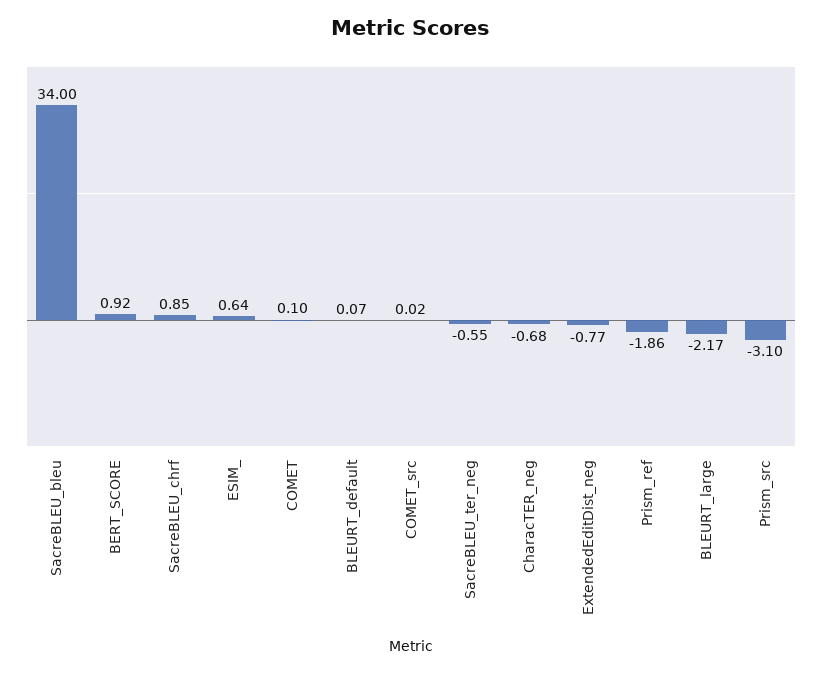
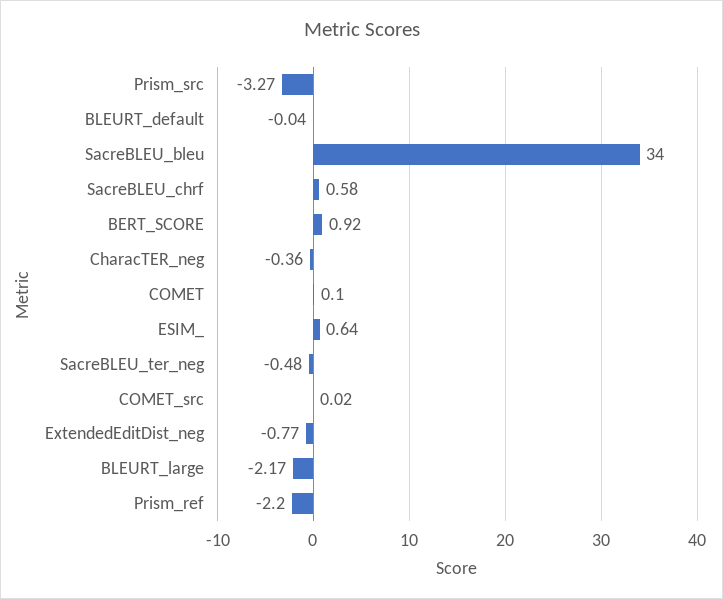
SacreBLEU_chrf: 0.85 -> 0.58
BLEURT_default: 0.07 -> -0.04
SacreBLEU_ter_neg: -0.55 -> -0.48
CharacTER_neg: -0.68 -> -0.36
Prism_ref: -1.86 -> -2.2
Prism_src: -3.1 -> -3.27

